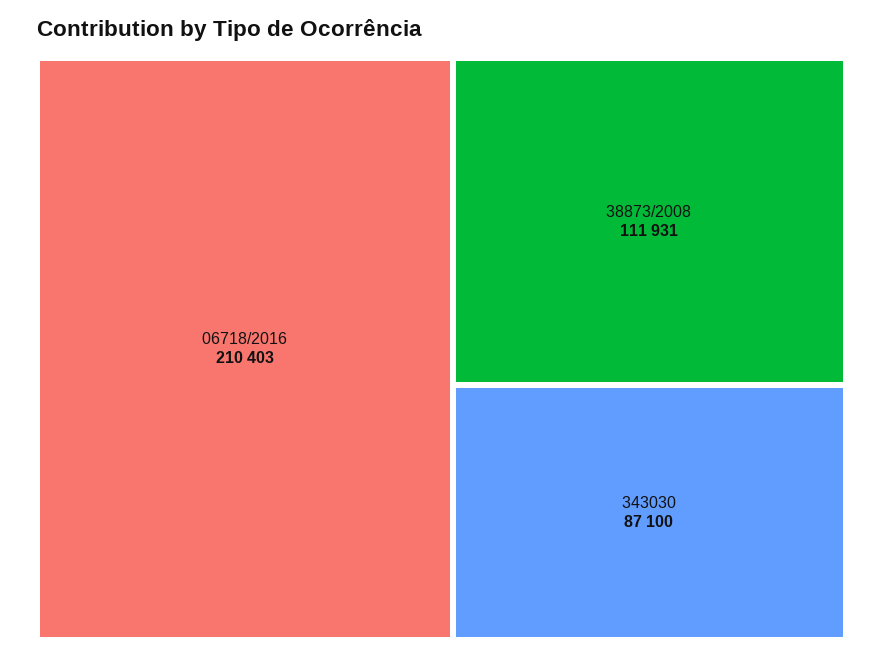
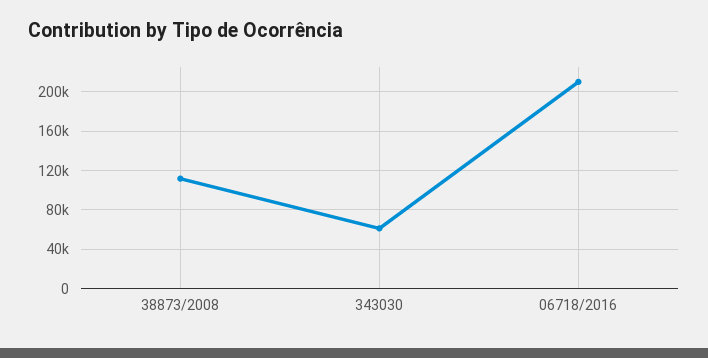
343030: 87100 -> 60000

